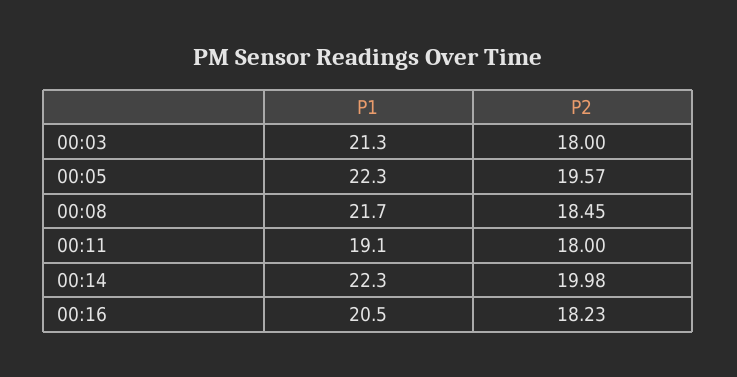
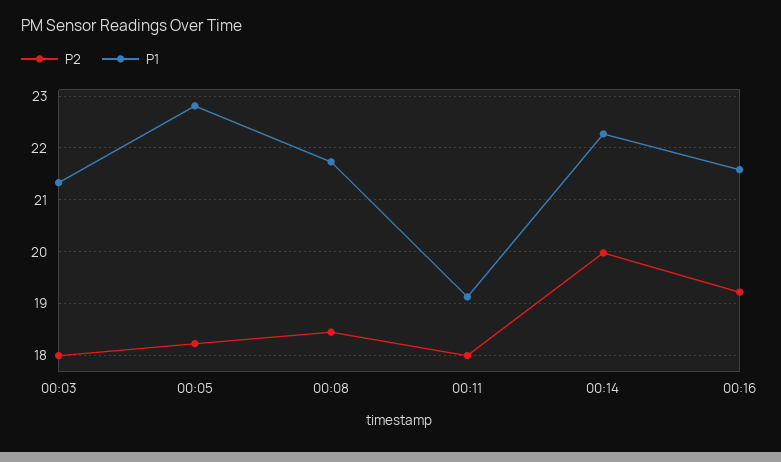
P1, 00:05: 22.3 -> 22.8
P2, 00:05: 19.57 -> 18.2
P1, 00:16: 20.5 -> 21.6
P2, 00:16: 18.23 -> 19.2

